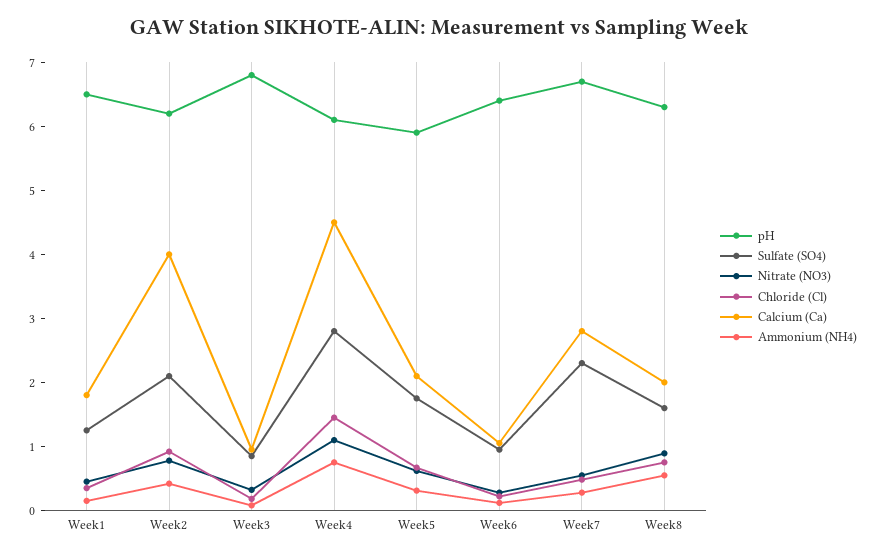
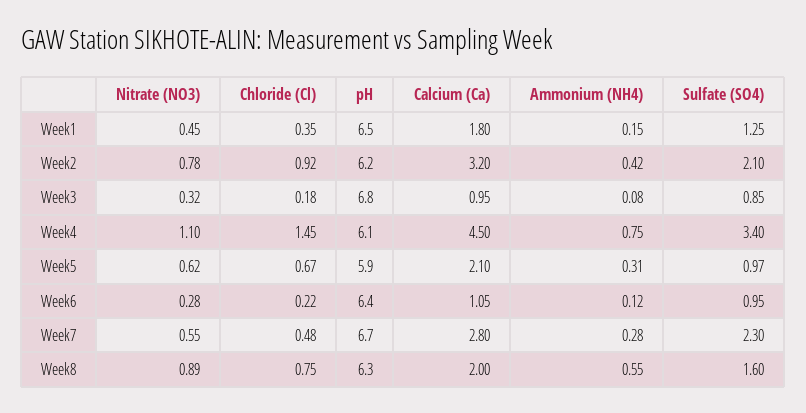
Calcium (Ca), Week2: 4 -> 3.2
Sulfate (SO4), Week4: 2.8 -> 3.4
Sulfate (SO4), Week5: 1.8 -> 0.97

